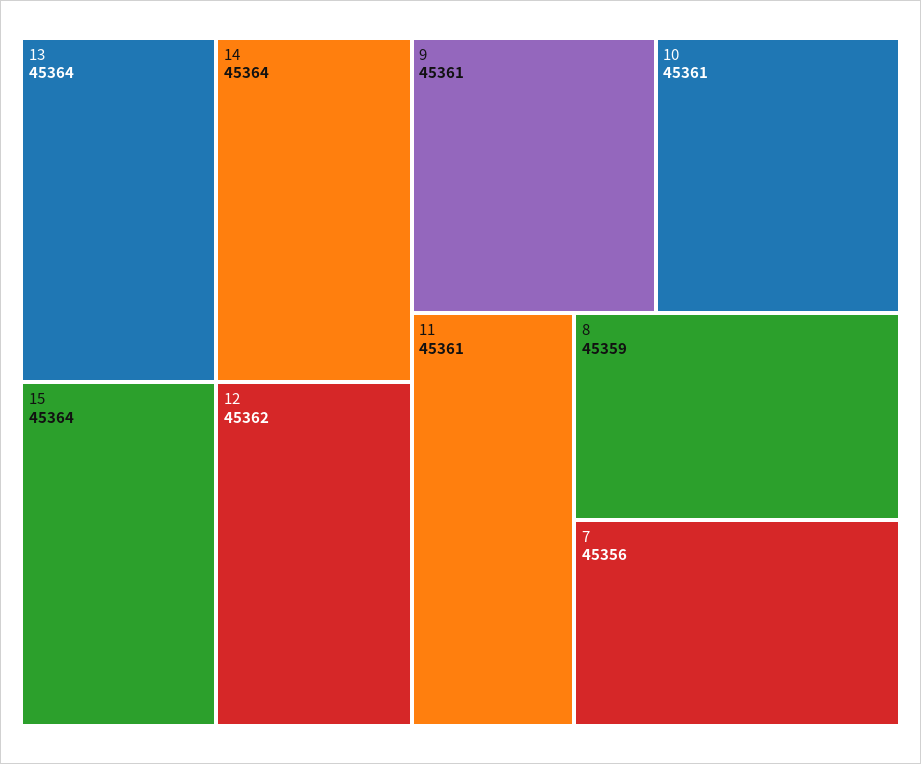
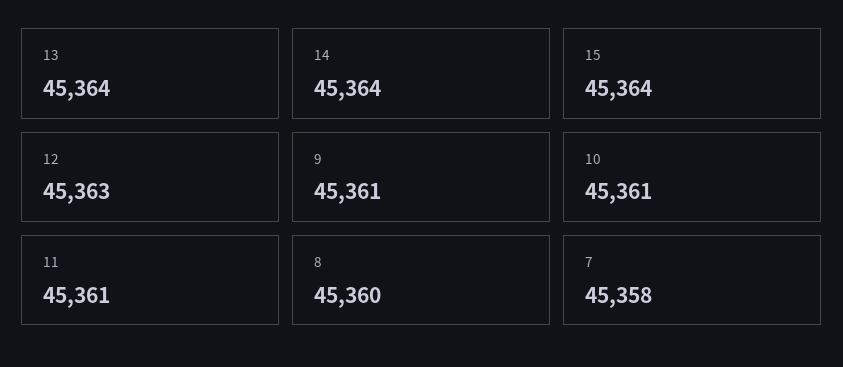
12: 45362 -> 45363
8: 45359 -> 45360
7: 45356 -> 45358

